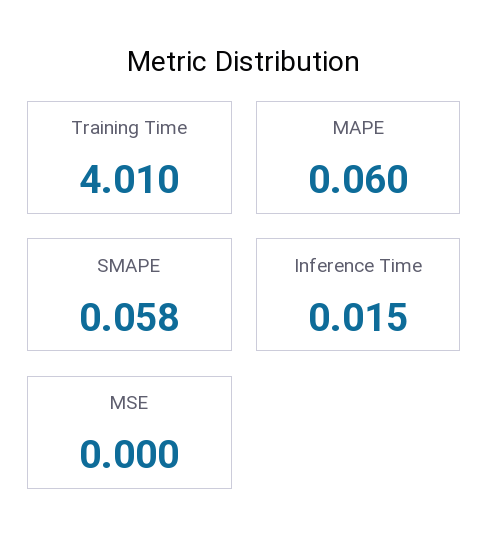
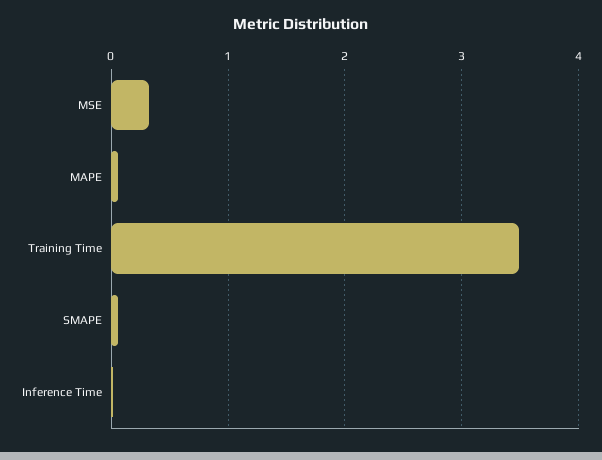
Training Time: 4.01 -> 3.5
MSE: 0 -> 0.3

